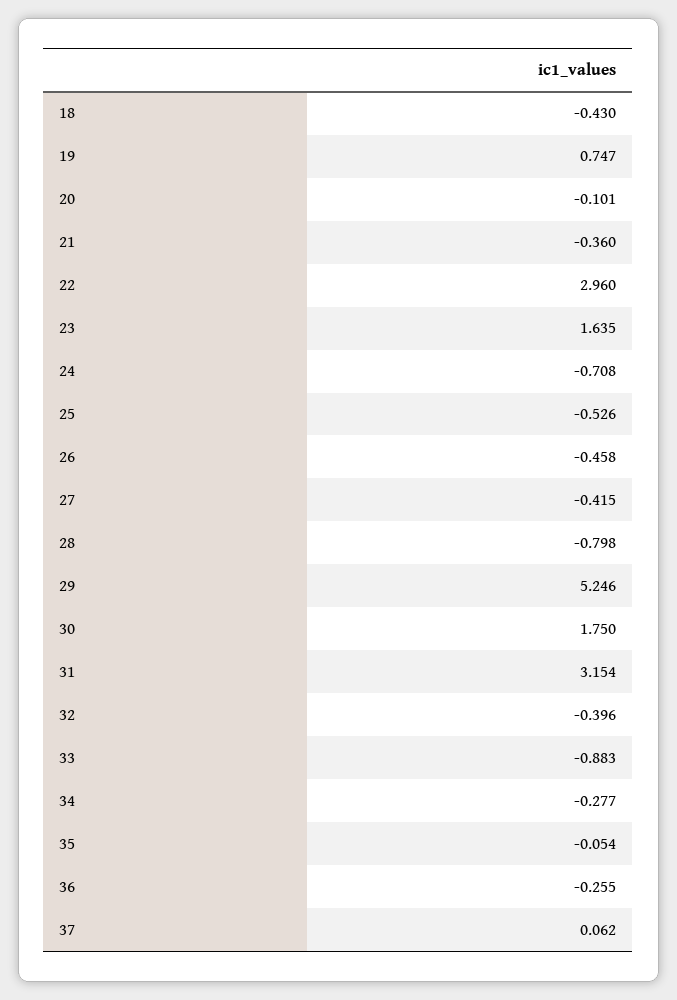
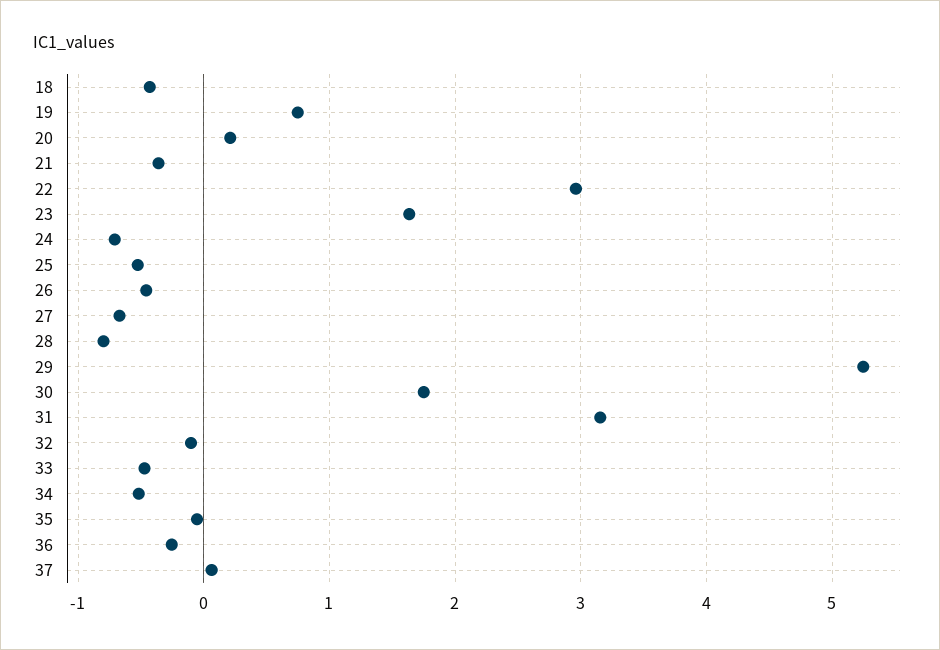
20: -0.101 -> 0.2
27: -0.415 -> -0.7
32: -0.396 -> -0.1
33: -0.883 -> -0.5
34: -0.277 -> -0.5

